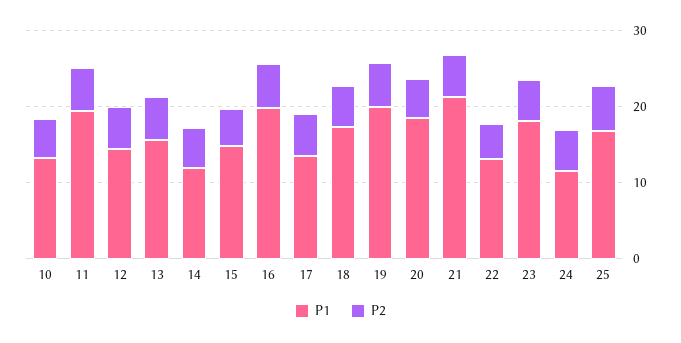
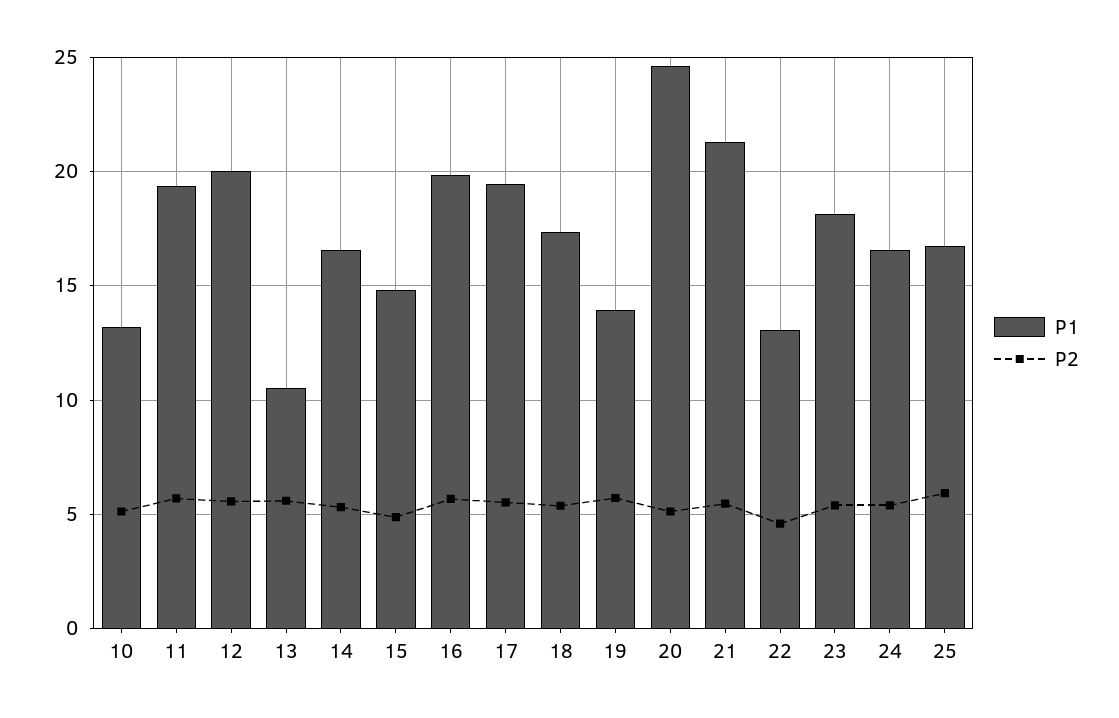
P1, 12: 14 -> 20
P1, 13: 16 -> 10.5
P1, 14: 12 -> 16.5
P1, 17: 14 -> 19.5
P1, 19: 20 -> 14
P1, 20: 18 -> 24.5
P1, 24: 12 -> 16.5

